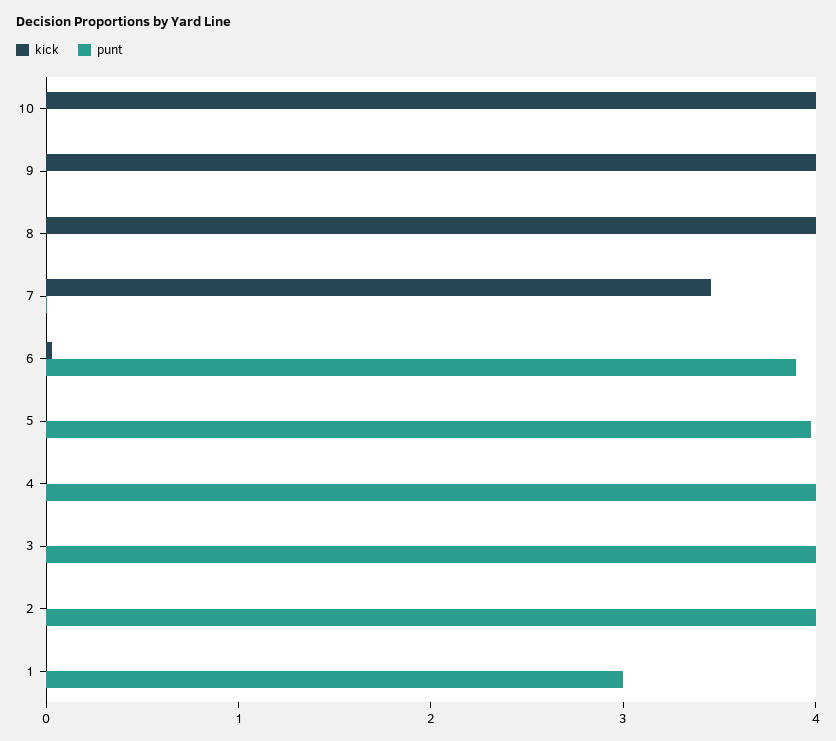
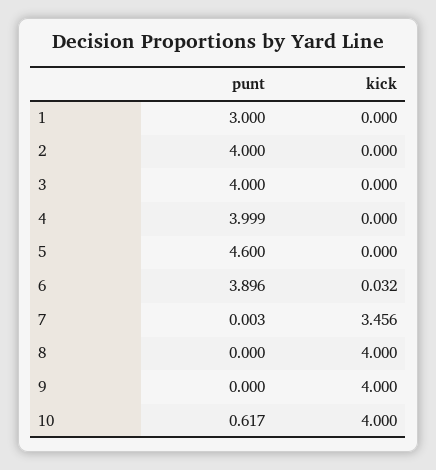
punt, 10: 0 -> 0.617
punt, 5: 4 -> 4.6

